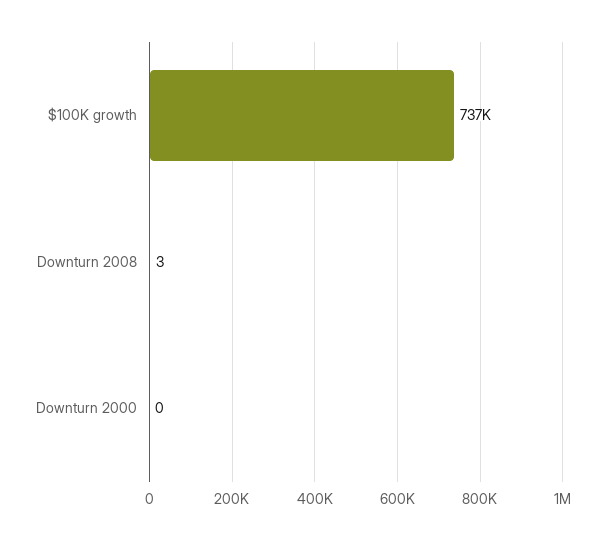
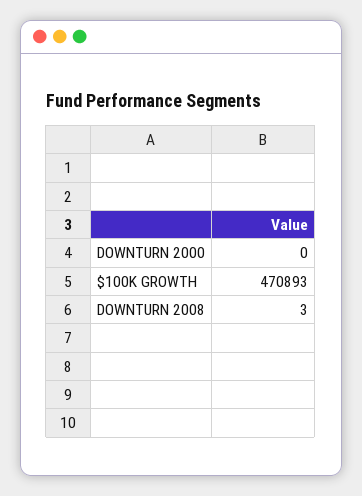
$100K growth: 737000 -> 470893

